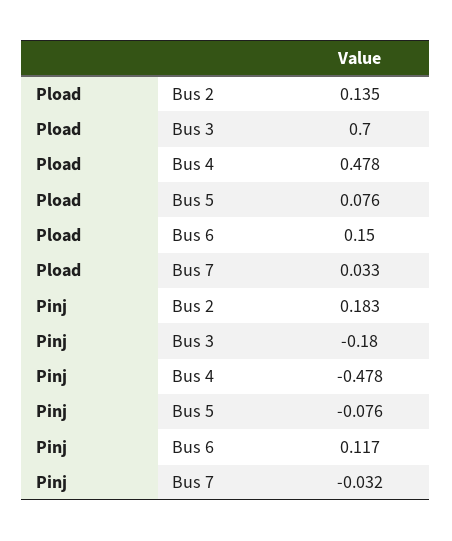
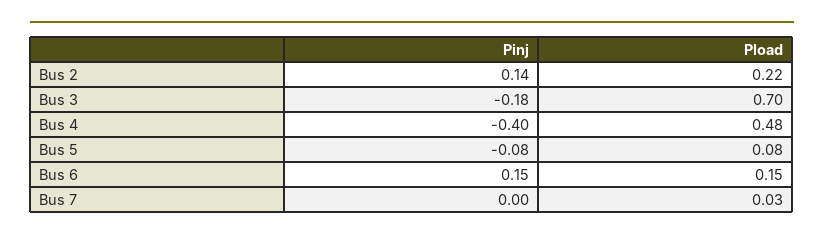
Pload, Bus 2: 0.135 -> 0.22
Pinj, Bus 2: 0.183 -> 0.14
Pinj, Bus 4: -0.478 -> -0.4
Pinj, Bus 6: 0.117 -> 0.15
Pinj, Bus 7: -0.032 -> 0

